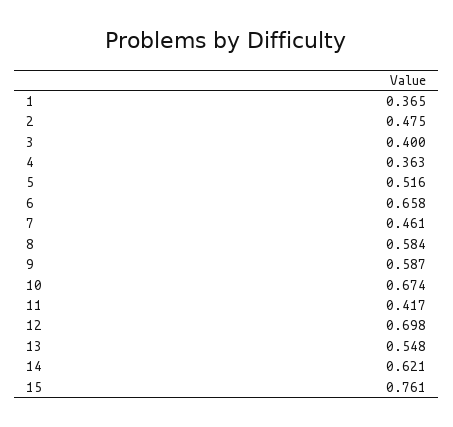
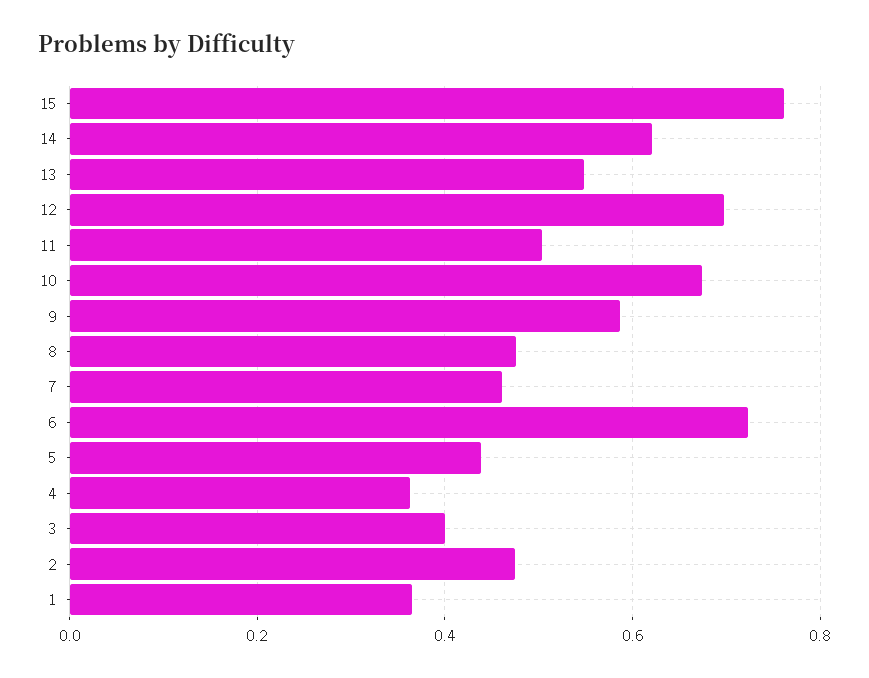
5: 0.516 -> 0.44
6: 0.658 -> 0.72
8: 0.584 -> 0.48
11: 0.417 -> 0.5

